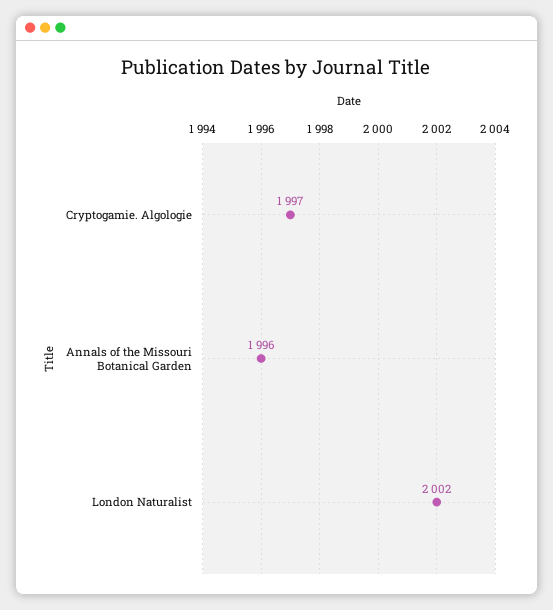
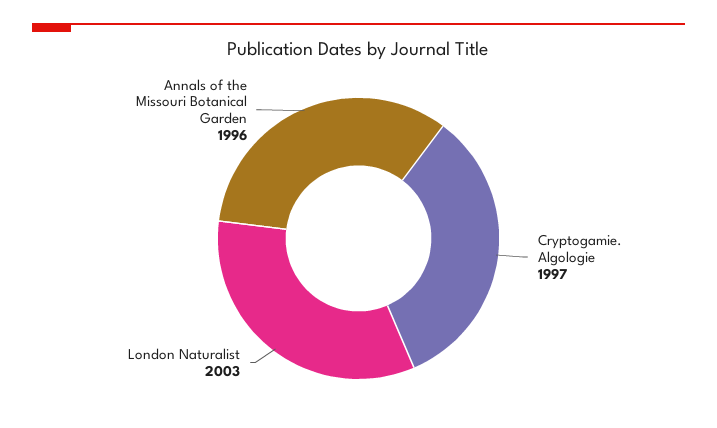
London Naturalist: 2002 -> 2003

